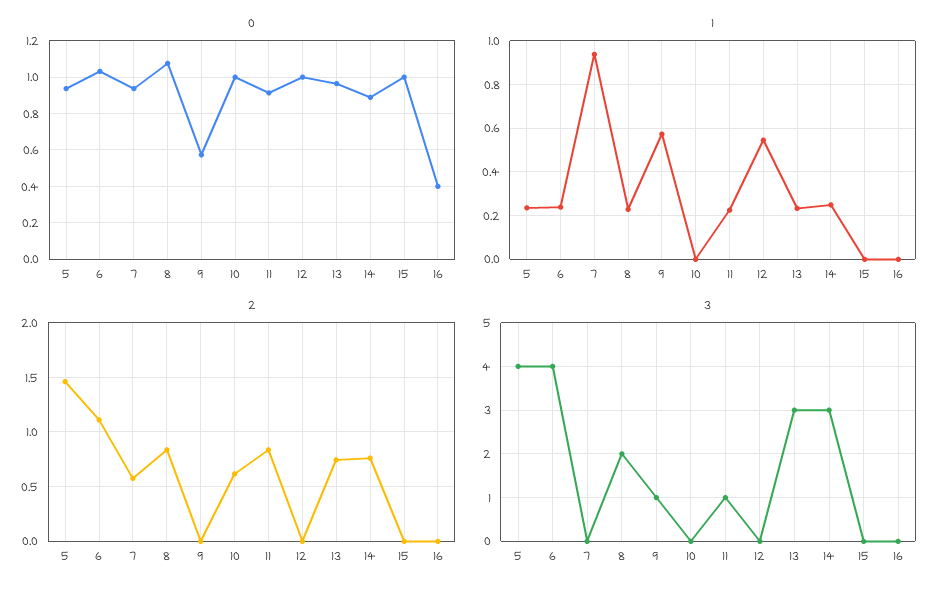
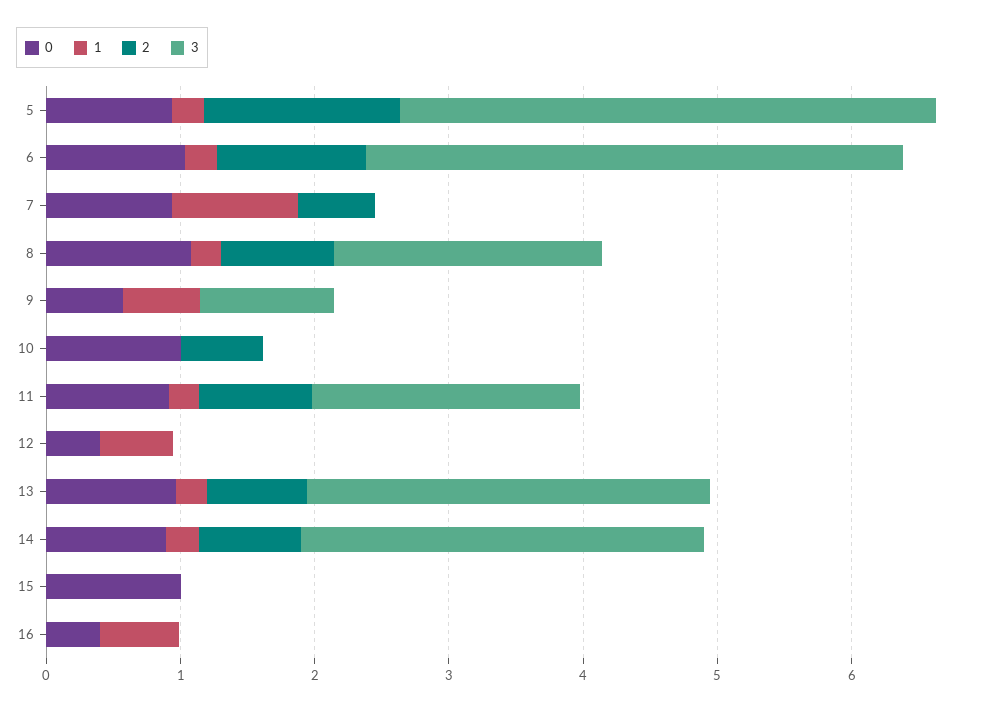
0, 12: 1 -> 0.4
1, 16: 0 -> 0.6
3, 11: 1 -> 2

